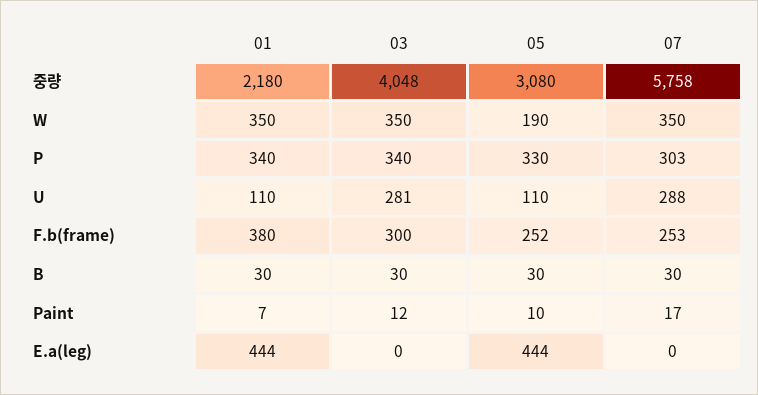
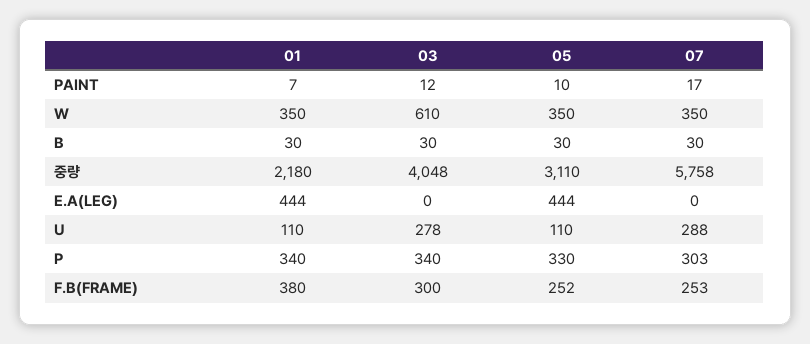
05, 중량: 3080 -> 3110
03, W: 350 -> 610
05, W: 190 -> 350
03, U: 281 -> 278

